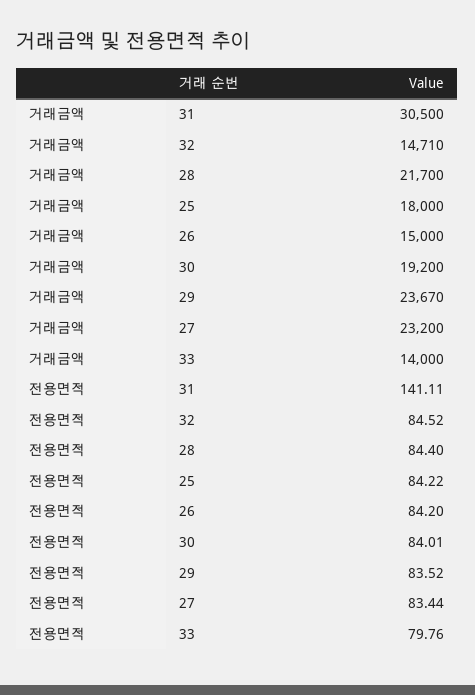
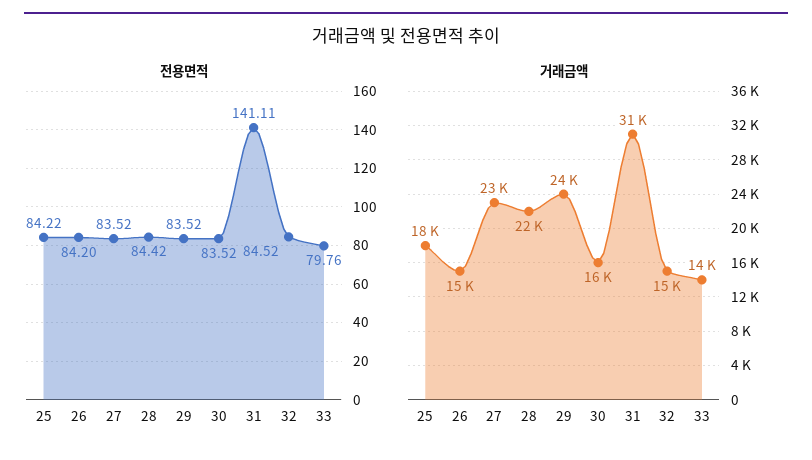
거래금액, 30: 19200 -> 16000
전용면적, 28: 84.4 -> 84.42
전용면적, 30: 84.01 -> 83.52
전용면적, 27: 83.44 -> 83.52

